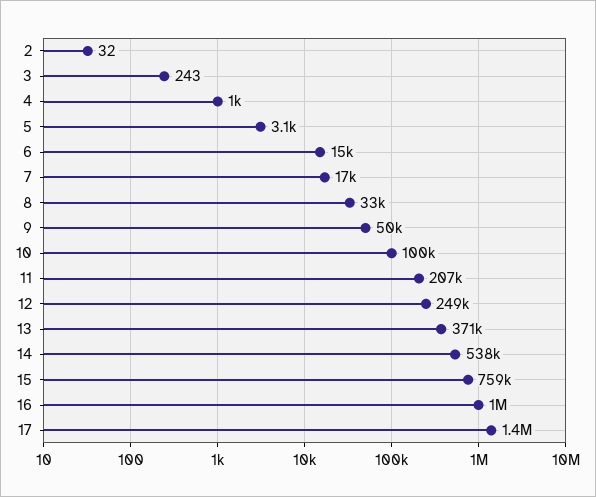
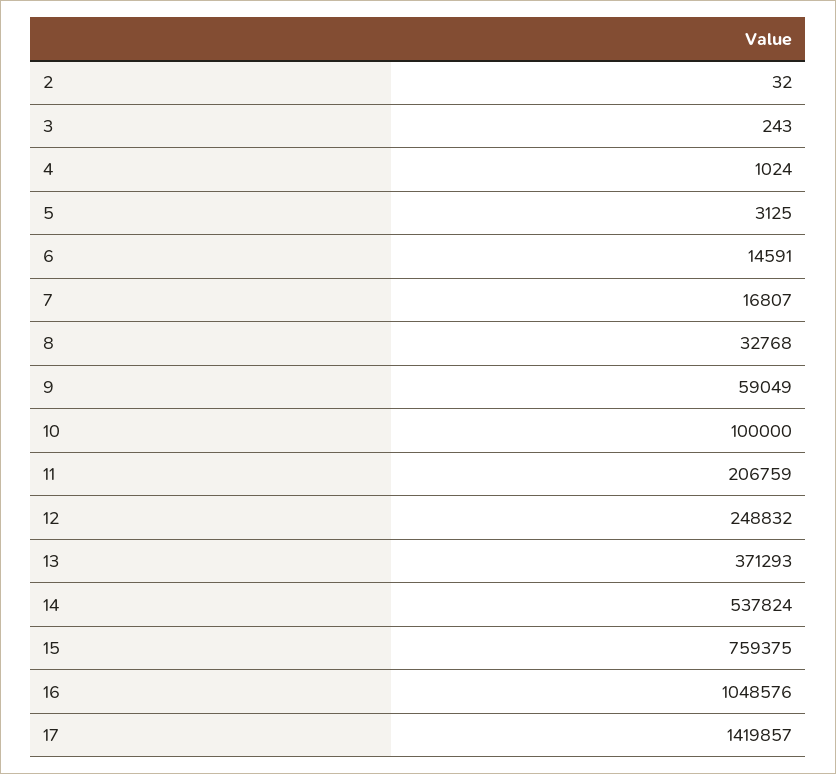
9: 50000 -> 59049

